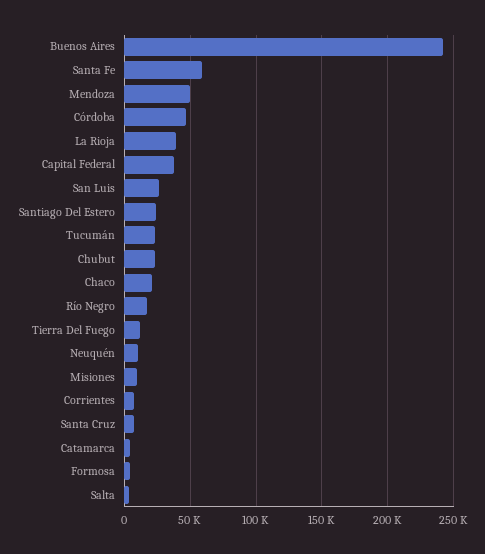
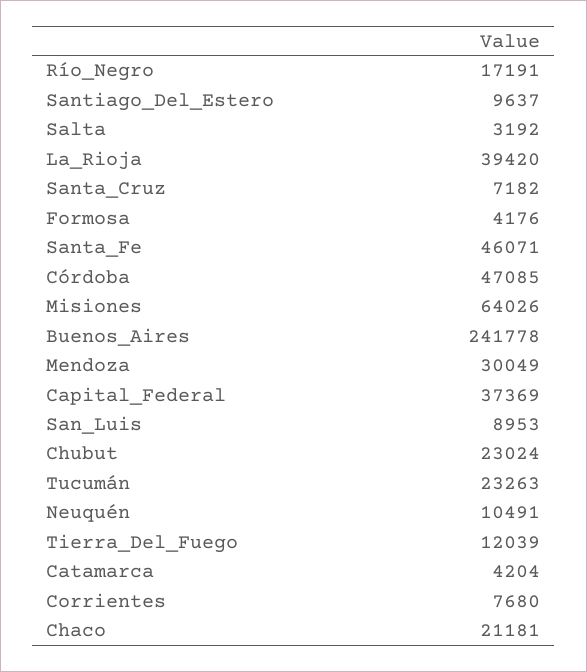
Santa Fe: 60000 -> 46071
Mendoza: 50000 -> 30049
San Luis: 25000 -> 8953
Santiago Del Estero: 25000 -> 9637
Misiones: 10000 -> 64026

